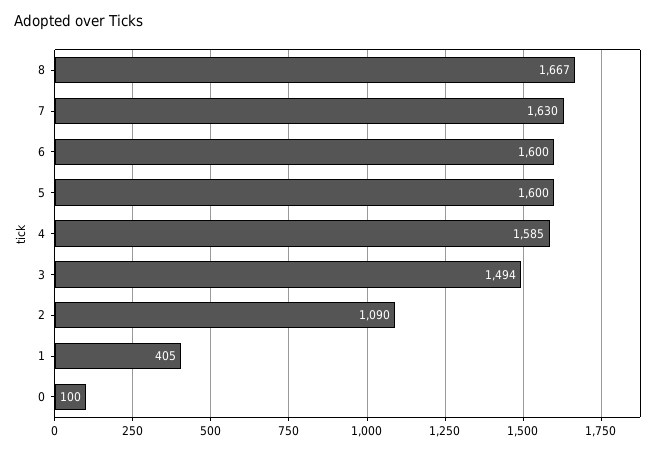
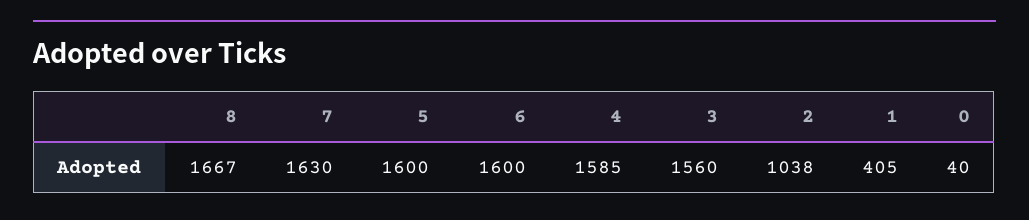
3: 1494 -> 1560
2: 1090 -> 1038
0: 100 -> 40

